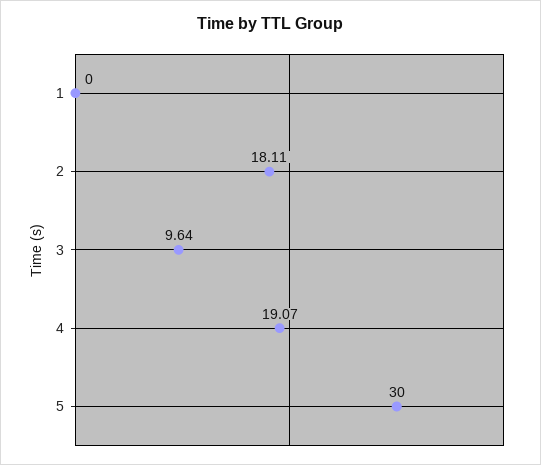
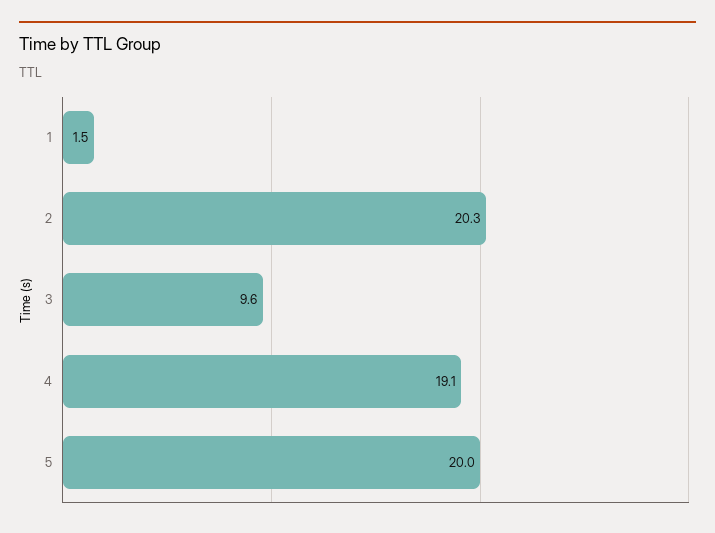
1: 0 -> 1.5
2: 18.11 -> 20.3
5: 30 -> 20

